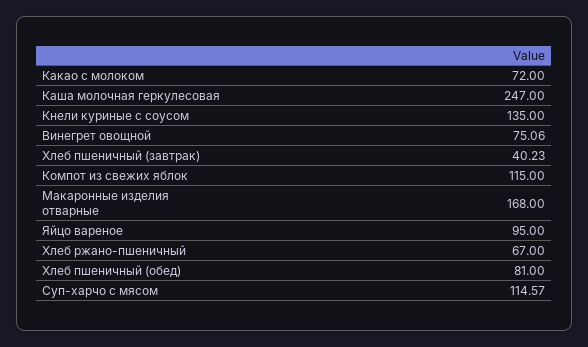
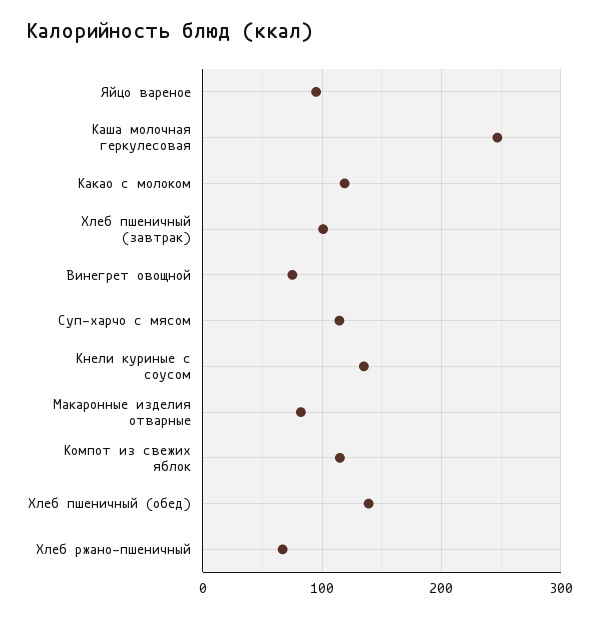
Какао с молоком: 72 -> 120
Хлеб пшеничный (завтрак): 40.23 -> 100
Макаронные изделия отварные: 168 -> 80
Хлеб пшеничный (обед): 81 -> 140

